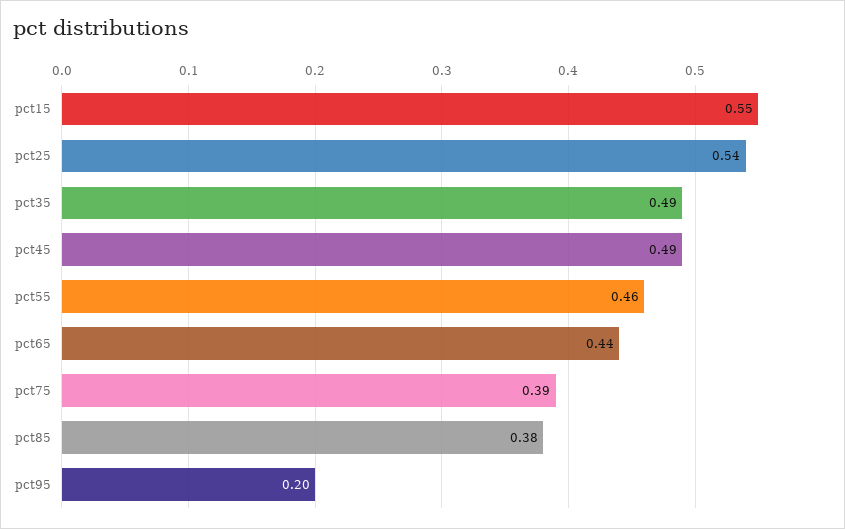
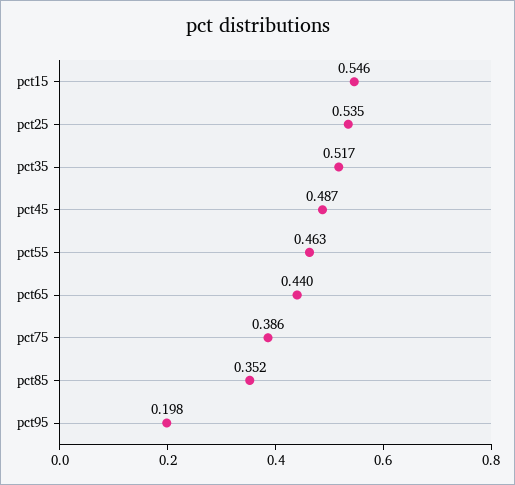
pct35: 0.49 -> 0.517
pct85: 0.38 -> 0.352

